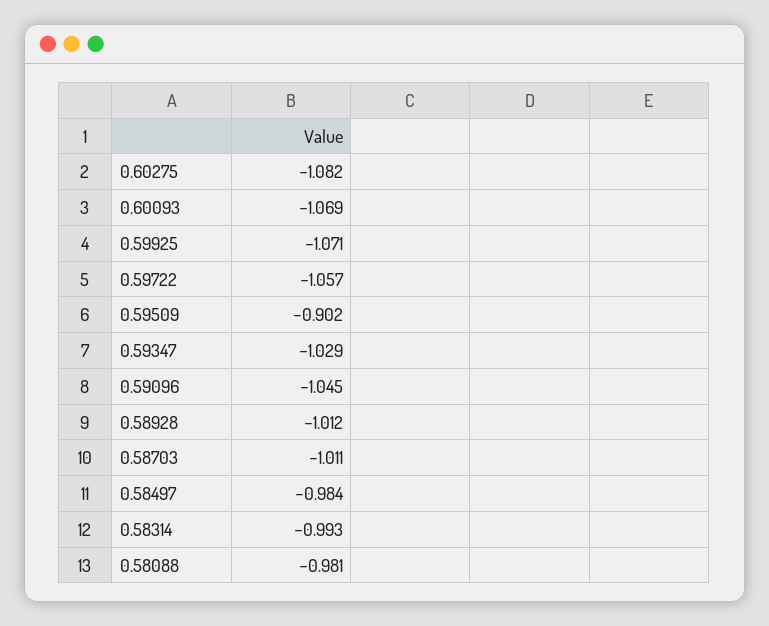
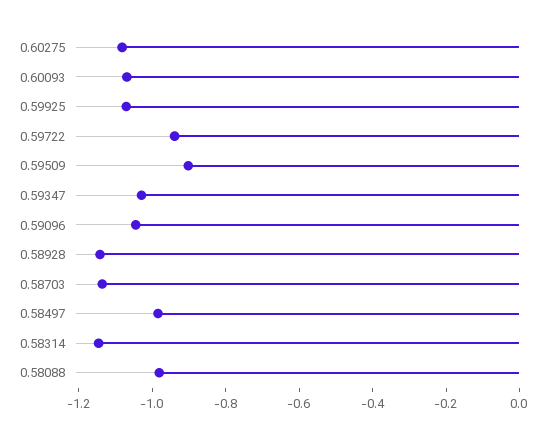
0.59722: -1.057 -> -0.95
0.58928: -1.012 -> -1.15
0.58703: -1.011 -> -1.15
0.58314: -0.993 -> -1.15

